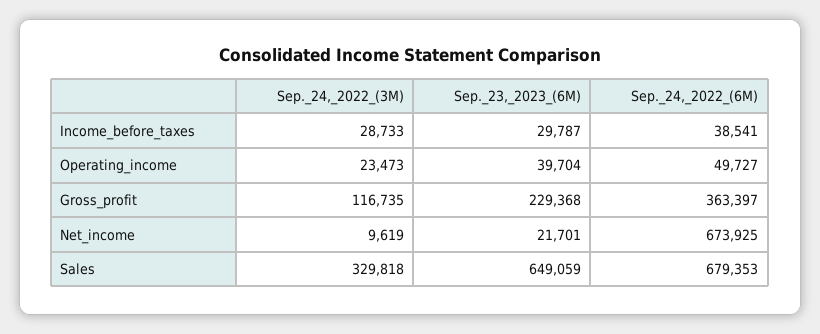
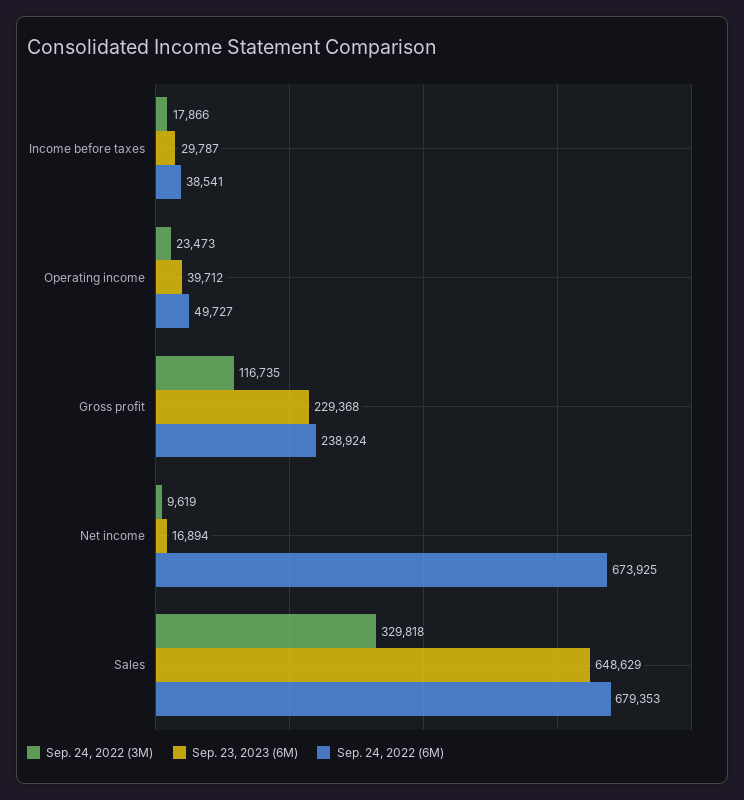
Sep._24,_2022_(3M), Income_before_taxes: 28733 -> 17866
Sep._23,_2023_(6M), Operating_income: 39704 -> 39712
Sep._24,_2022_(6M), Gross_profit: 363397 -> 238924
Sep._23,_2023_(6M), Net_income: 21701 -> 16894
Sep._23,_2023_(6M), Sales: 649059 -> 648629

